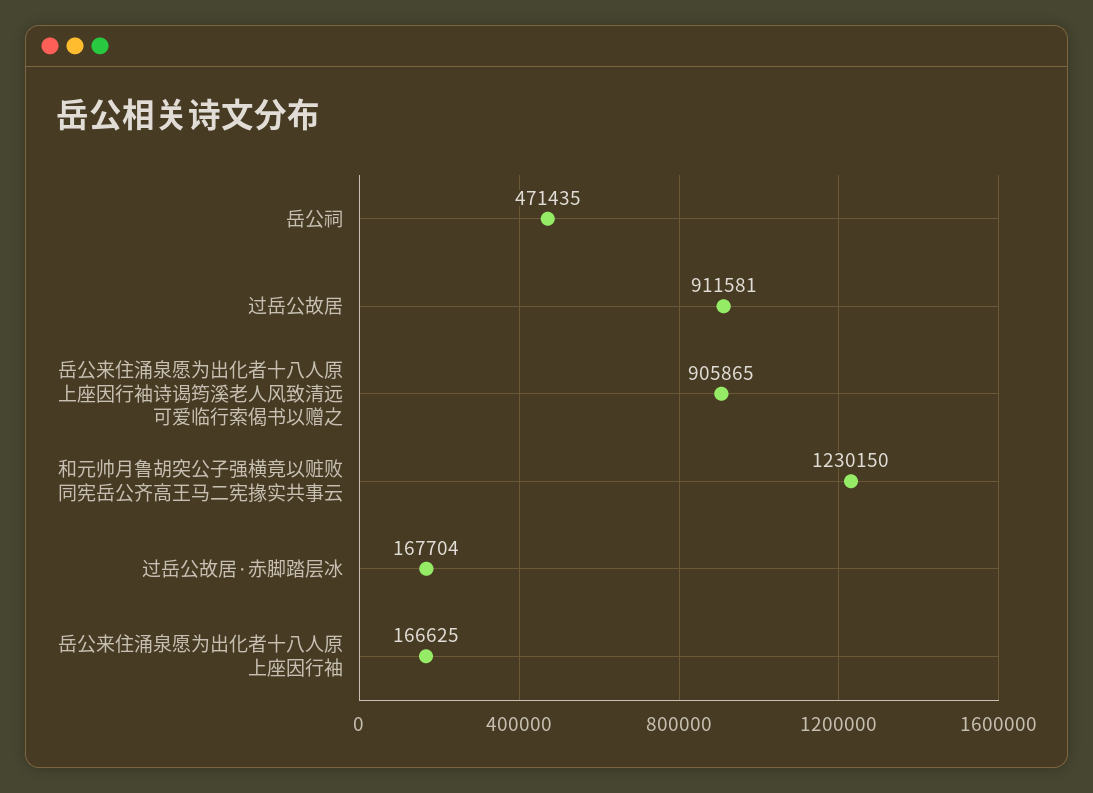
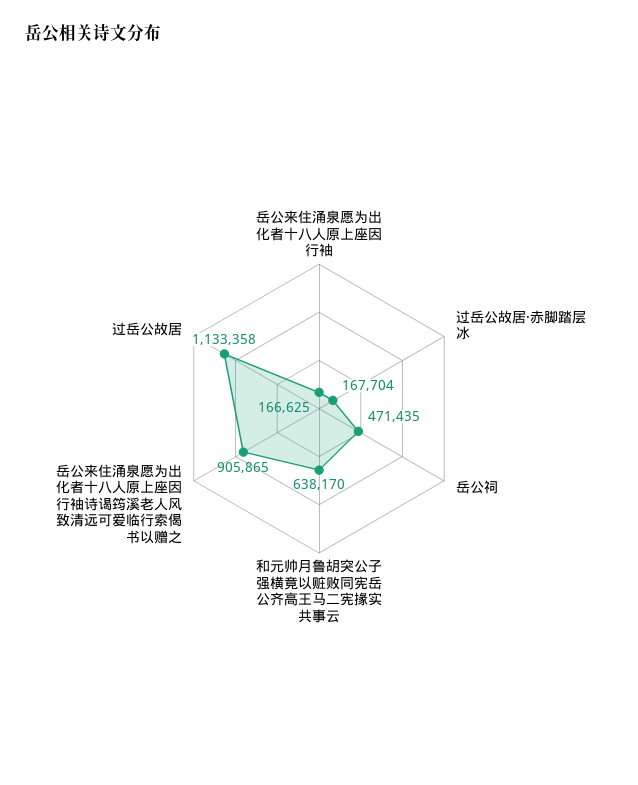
过岳公故居: 911581 -> 1133358
和元帅月鲁胡突公子强横竟以赃败同宪岳公齐高王马二宪掾实共事云: 1230150 -> 638170

